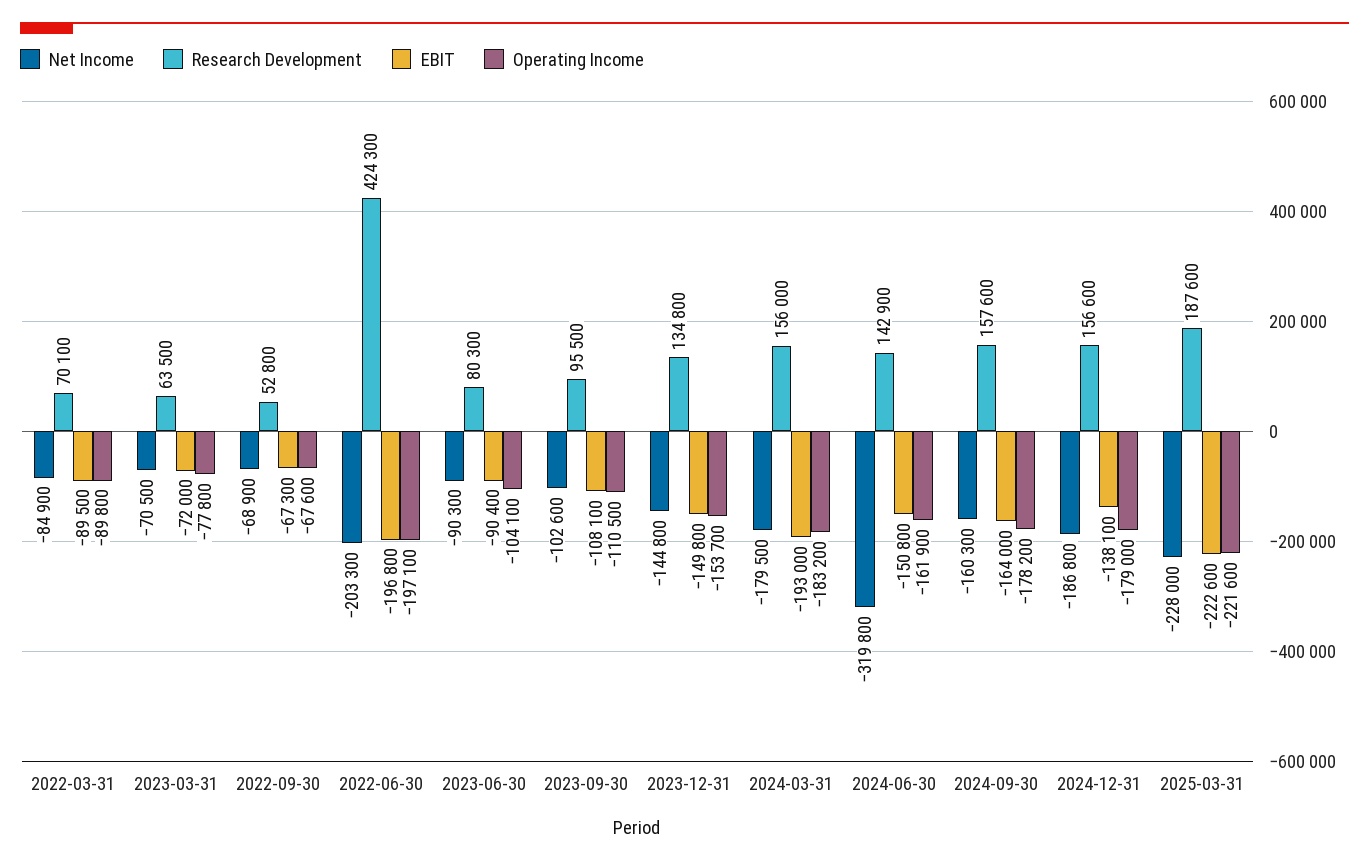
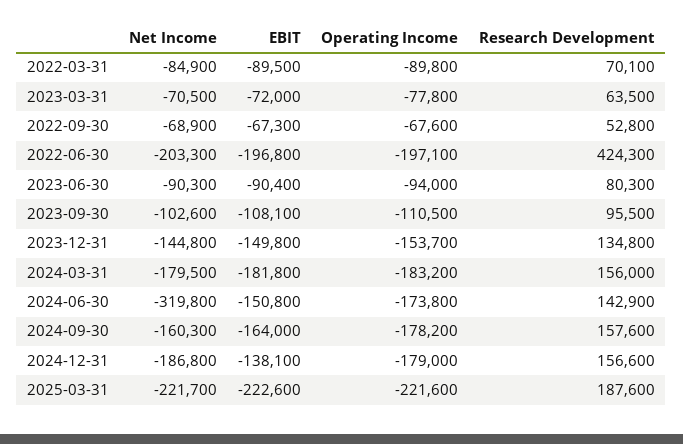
Operating Income, 2023-06-30: -104100 -> -94000
EBIT, 2024-03-31: -193000 -> -181800
Operating Income, 2024-06-30: -161900 -> -173800
Net Income, 2025-03-31: -228000 -> -221700

